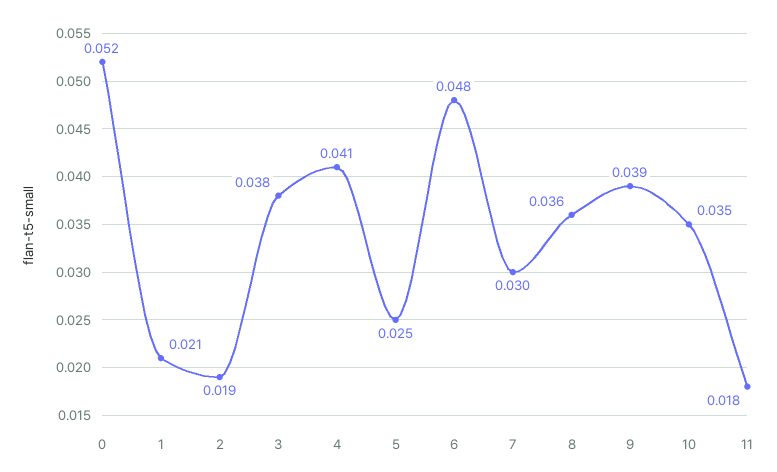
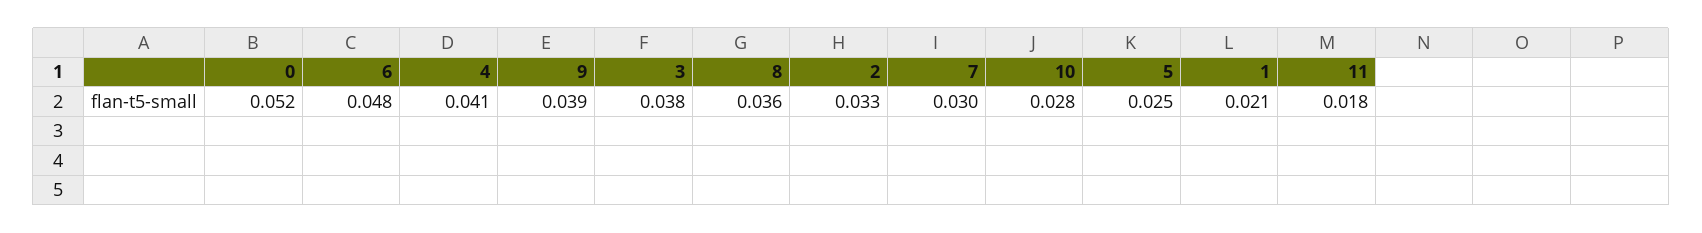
2: 0.019 -> 0.033
10: 0.035 -> 0.028

